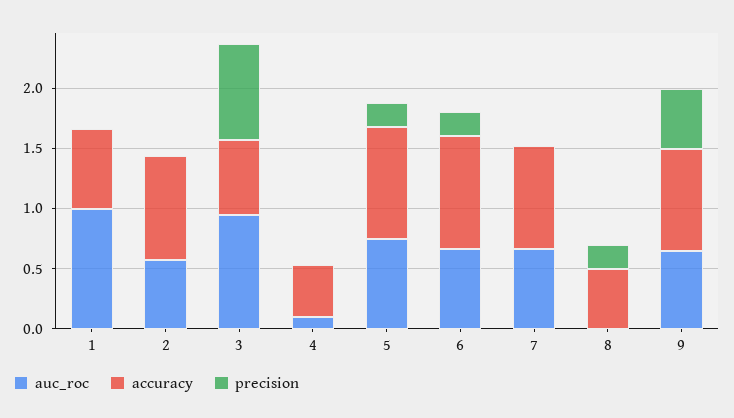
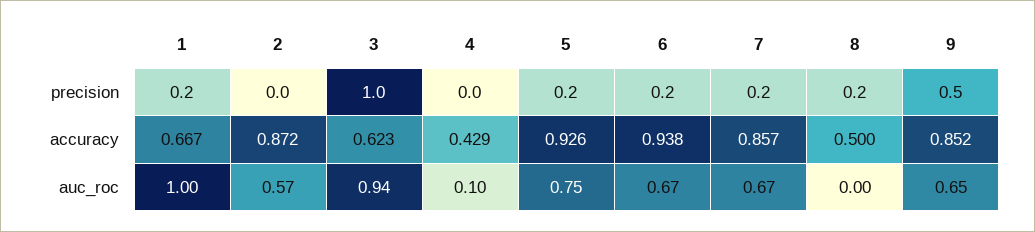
precision, 1: 0 -> 0.2
precision, 3: 0.8 -> 1
precision, 7: 0 -> 0.2

